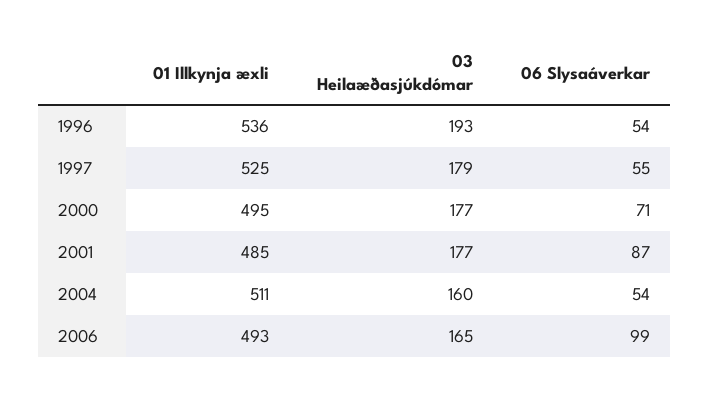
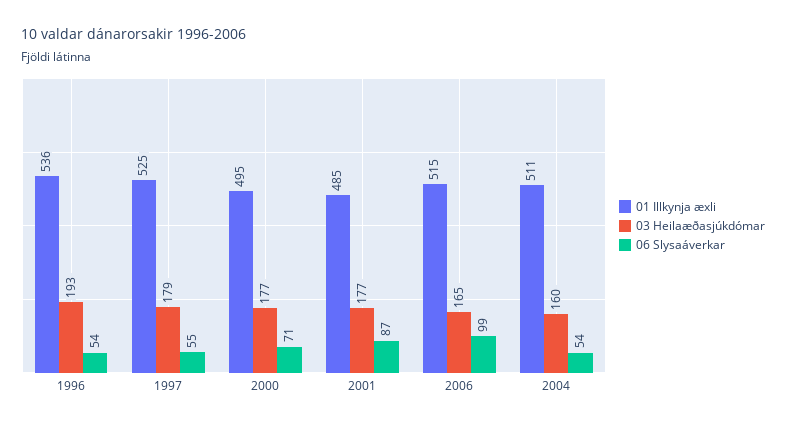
01 Illkynja æxli, 2006: 493 -> 515

